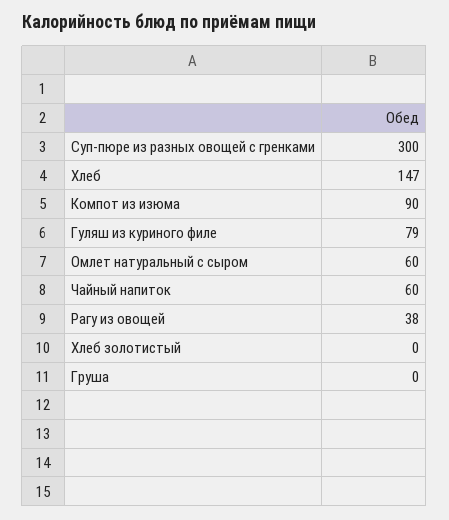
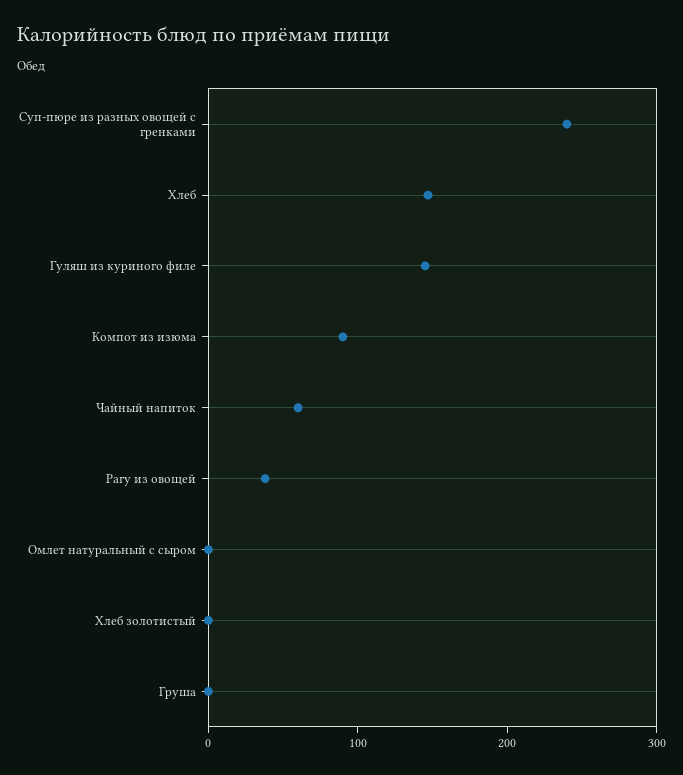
Суп-пюре из разных овощей с гренками: 300 -> 240
Гуляш из куриного филе: 79 -> 140
Омлет натуральный с сыром: 60 -> 0

